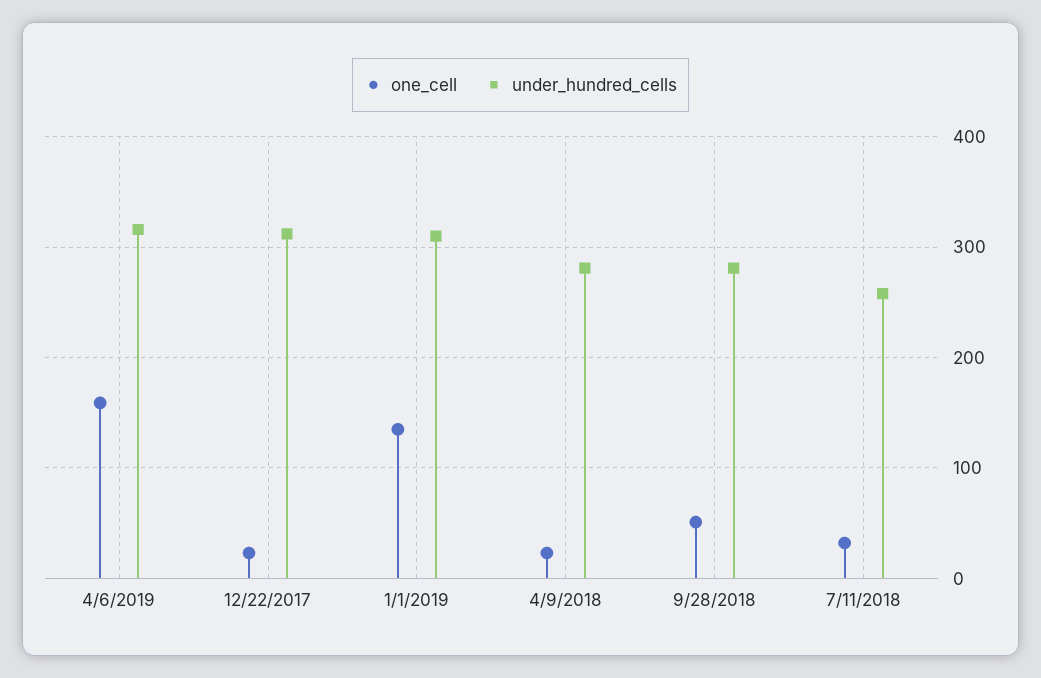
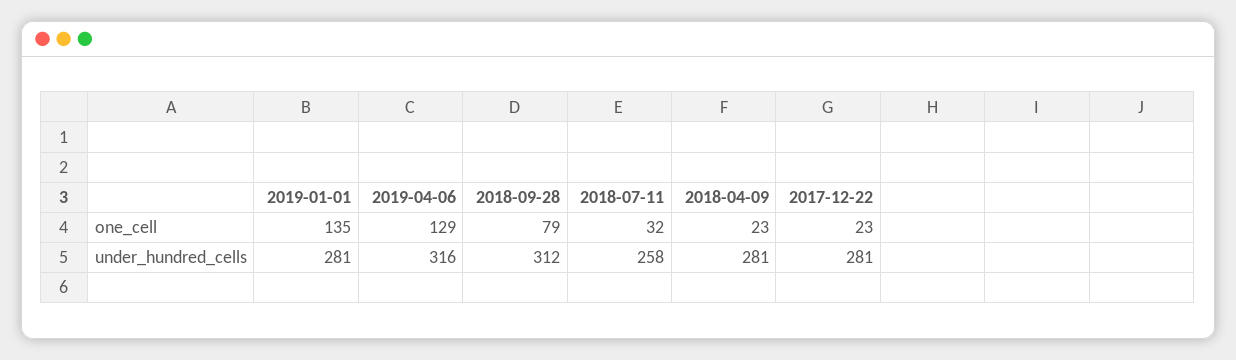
one_cell, 4/6/2019: 160 -> 129
under_hundred_cells, 12/22/2017: 310 -> 281
under_hundred_cells, 1/1/2019: 310 -> 281
one_cell, 9/28/2018: 50 -> 79
under_hundred_cells, 9/28/2018: 280 -> 312

